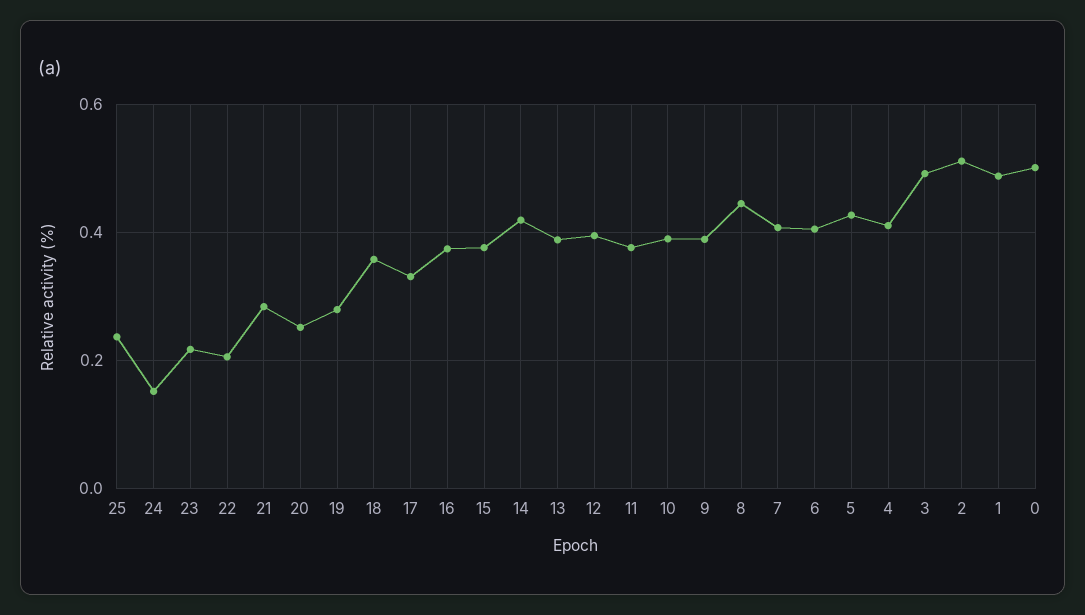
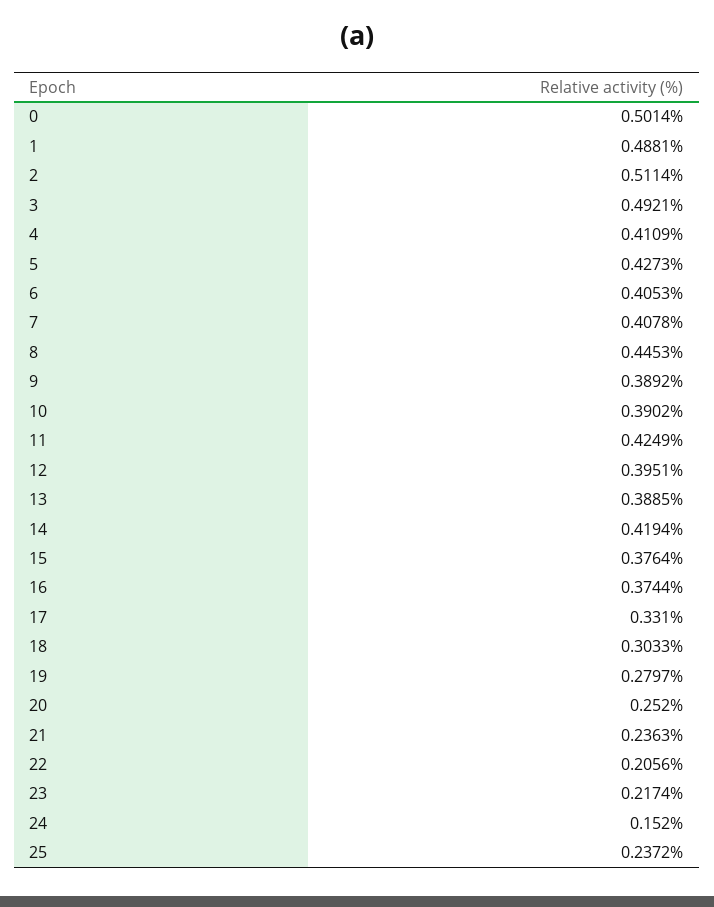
21: 0.28 -> 0.2363
18: 0.36 -> 0.3033
11: 0.38 -> 0.4249

